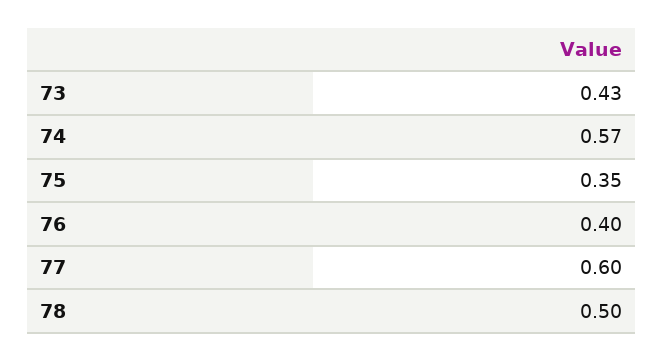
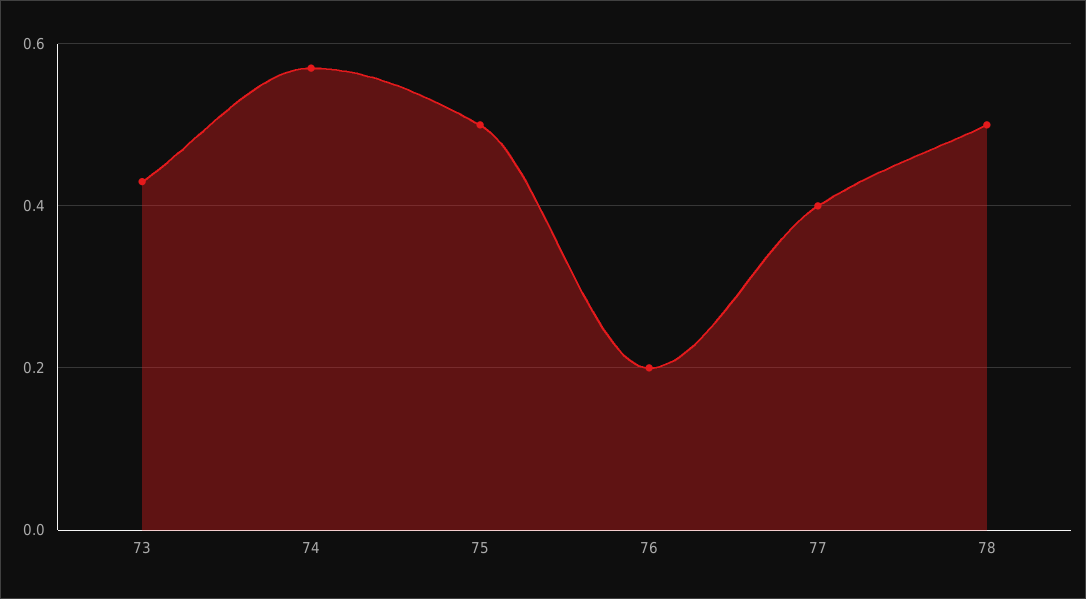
75: 0.35 -> 0.5
76: 0.4 -> 0.2
77: 0.6 -> 0.4

